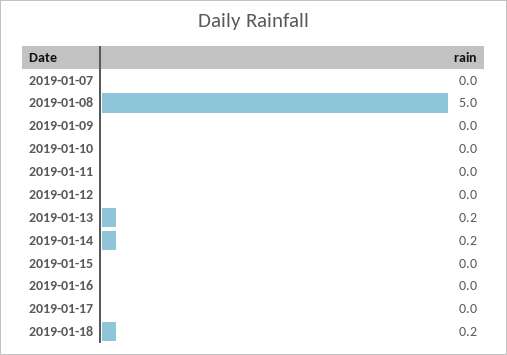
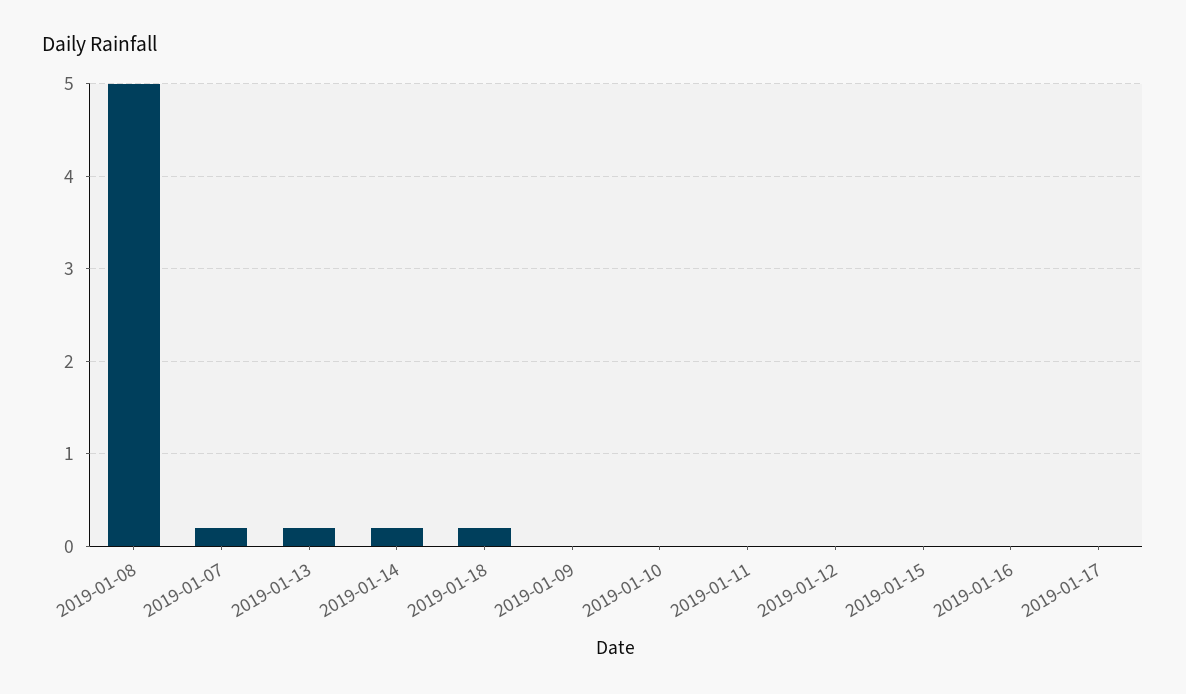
2019-01-07: 0 -> 0.2

